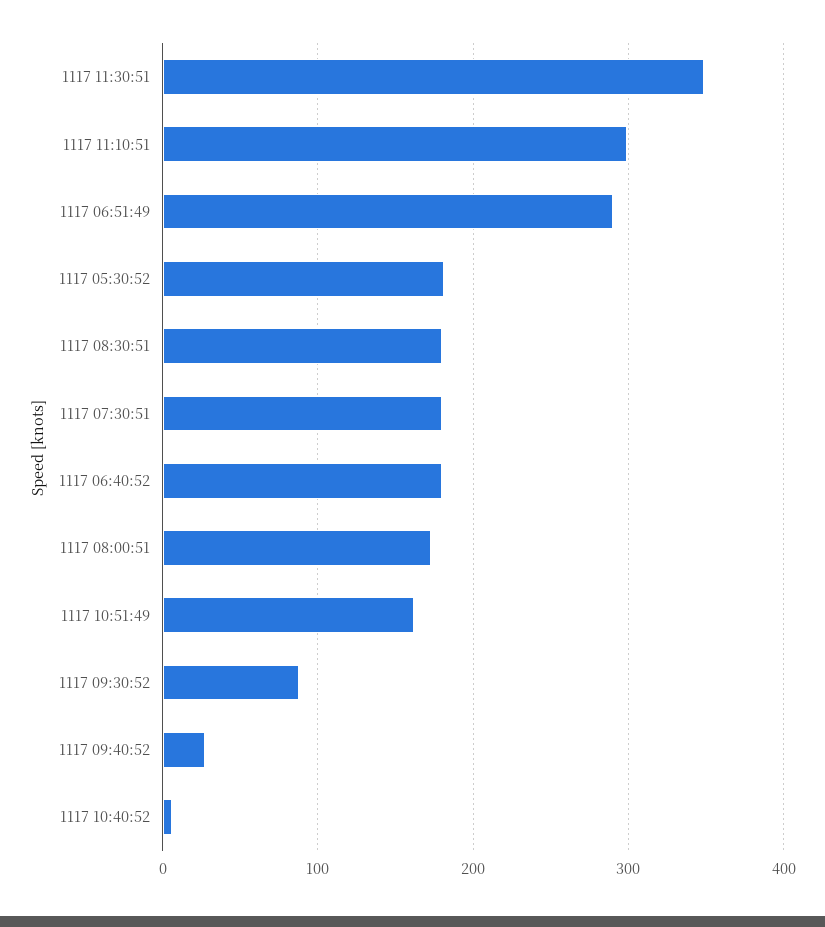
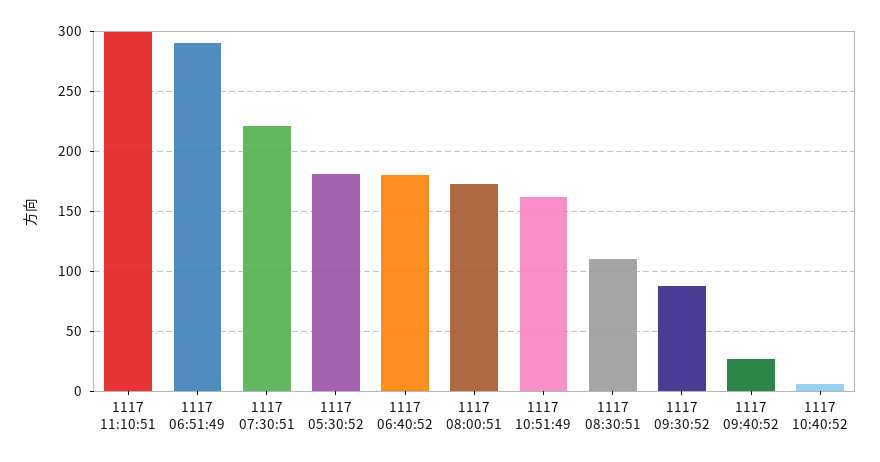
1117 11:30:51: 350 -> none
1117 08:30:51: 180 -> 110
1117 07:30:51: 180 -> 220

